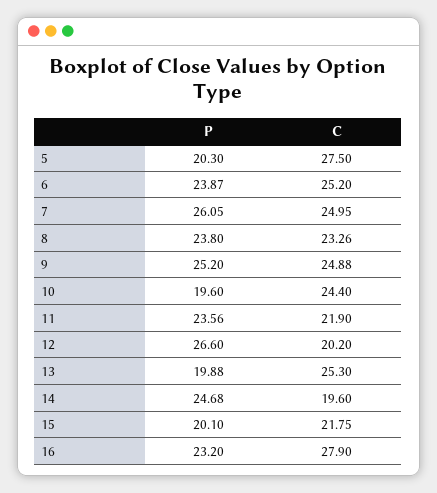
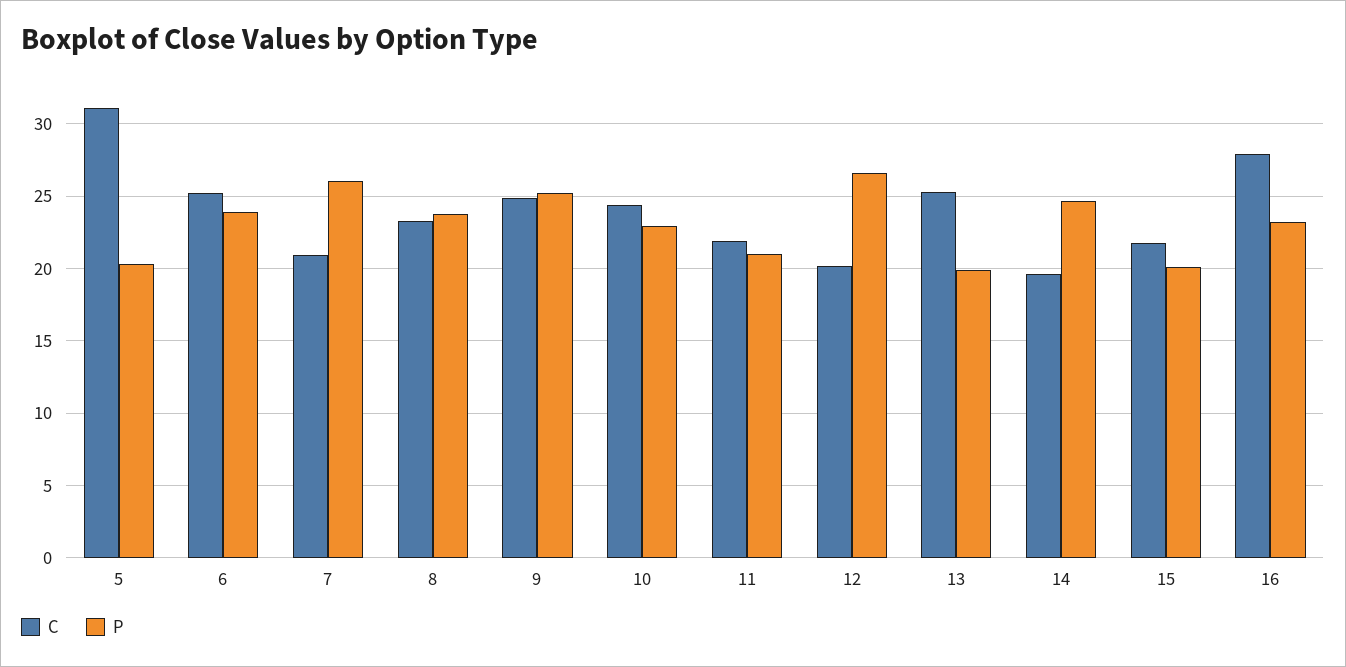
C, 5: 27.5 -> 31
C, 7: 24.95 -> 21
P, 10: 19.6 -> 23
P, 11: 23.56 -> 21

